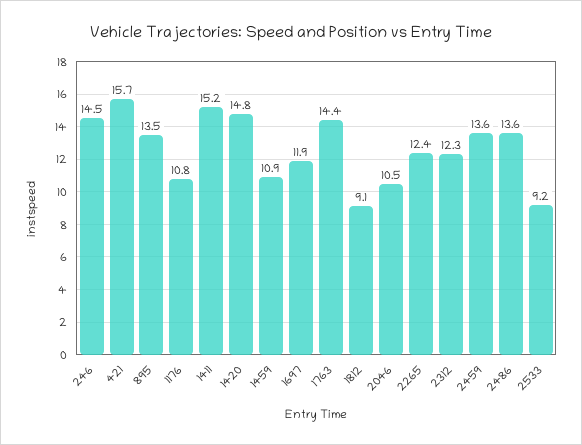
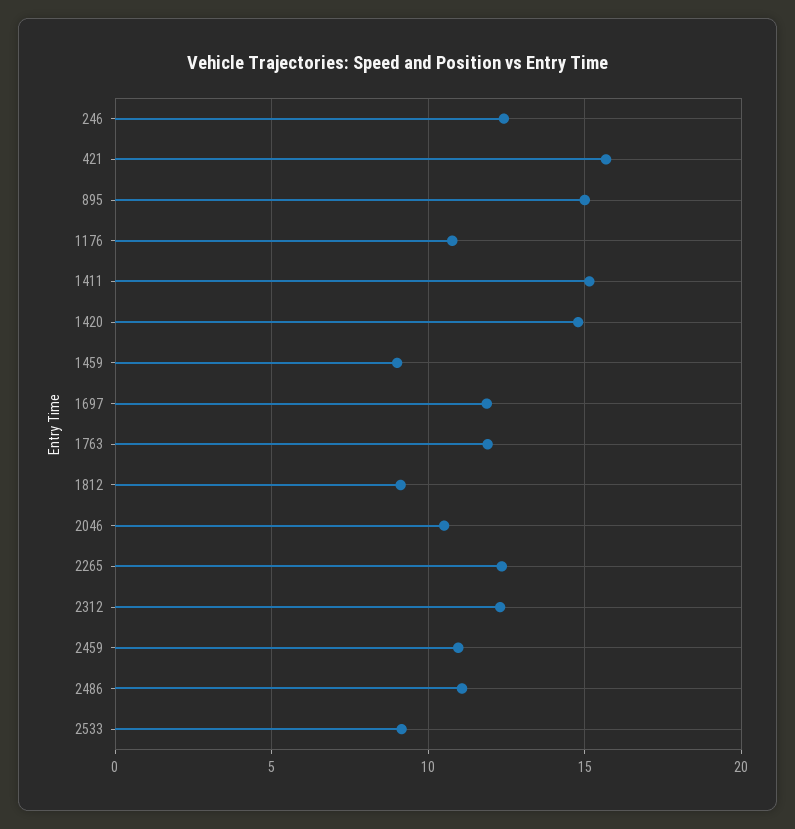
246: 14.5 -> 12.5
895: 13.5 -> 15
1459: 10.9 -> 9
1763: 14.4 -> 12
2459: 13.6 -> 11
2486: 13.6 -> 11

